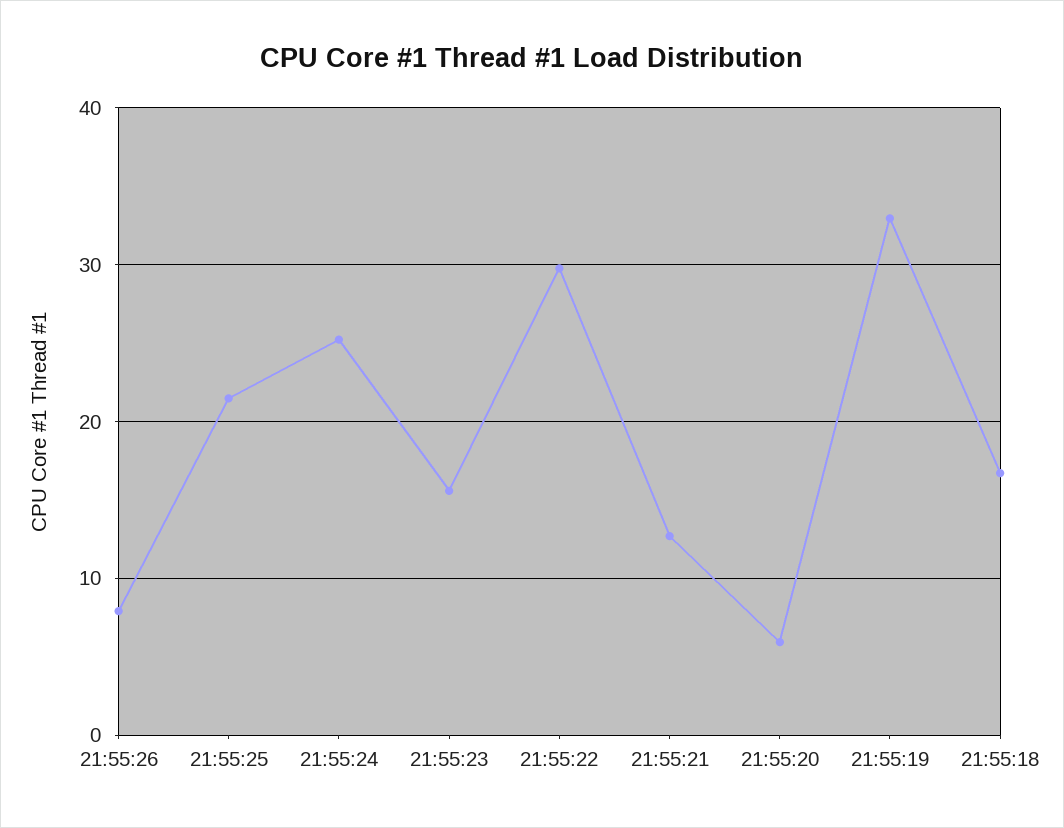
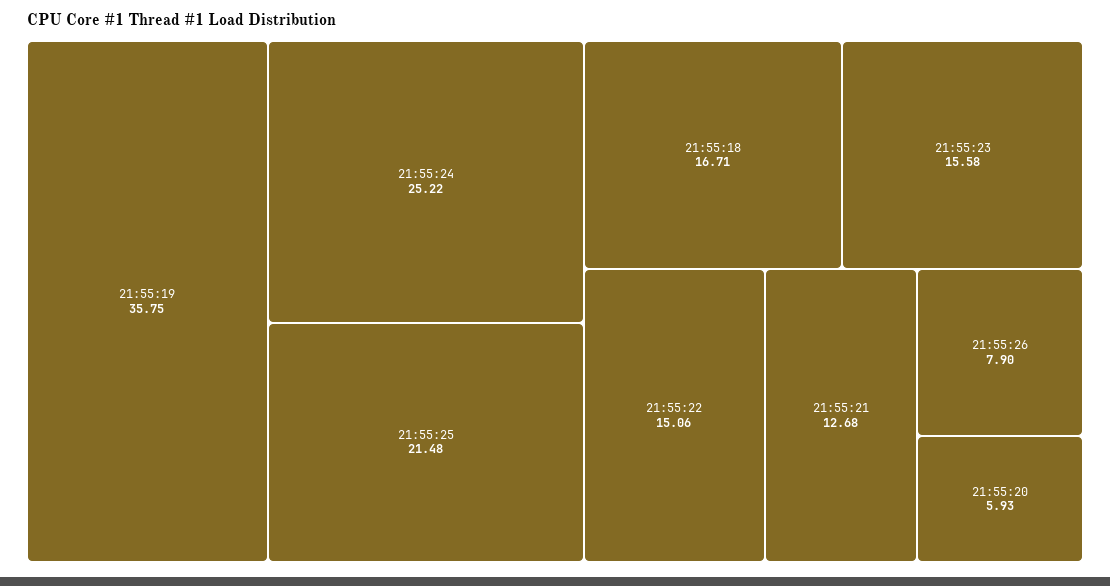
21:55:22: 30 -> 15.06
21:55:19: 33 -> 35.75

